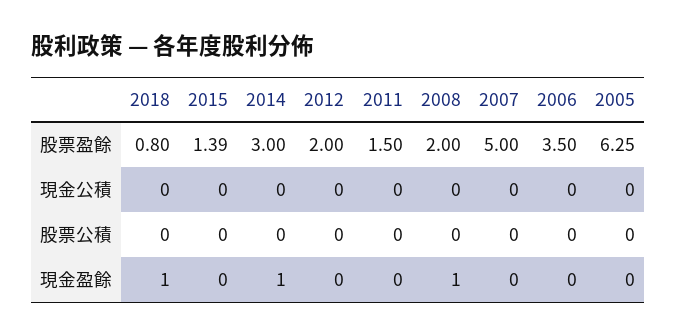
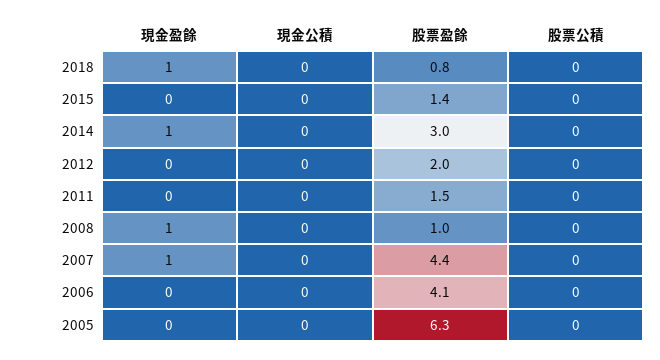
2008, 股票盈餘: 2 -> 1
2007, 股票盈餘: 5 -> 4.4
2006, 股票盈餘: 3.5 -> 4.1
2007, 現金盈餘: 0 -> 1

